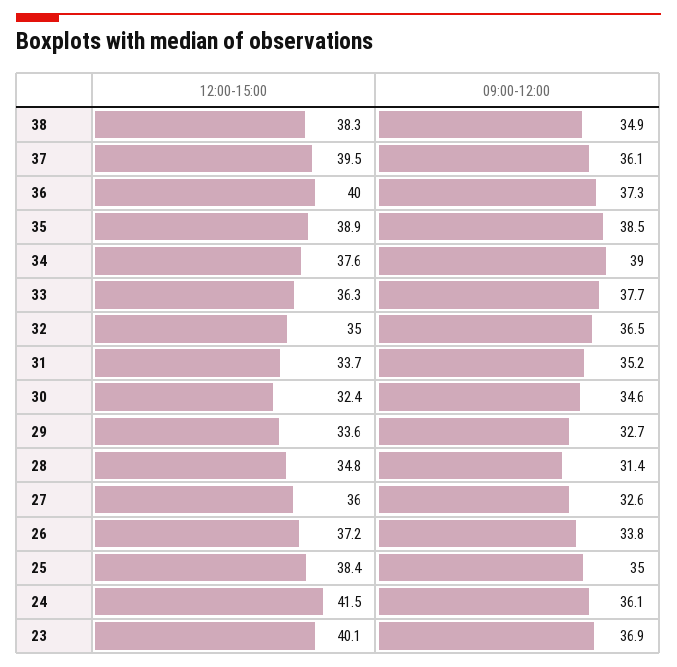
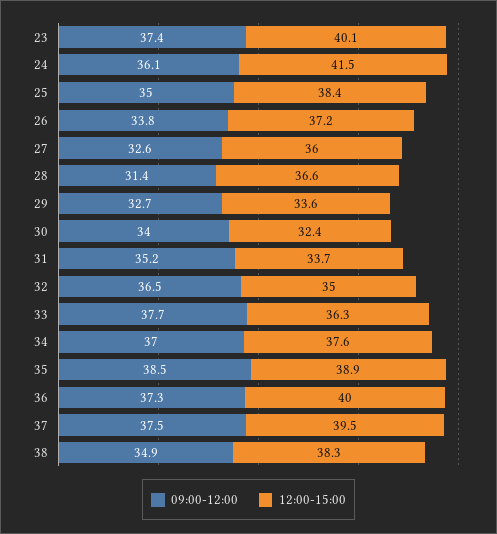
09:00-12:00, 37: 36.1 -> 37.5
09:00-12:00, 34: 39 -> 37
09:00-12:00, 30: 34.6 -> 34
12:00-15:00, 28: 34.8 -> 36.6
09:00-12:00, 23: 36.9 -> 37.4

